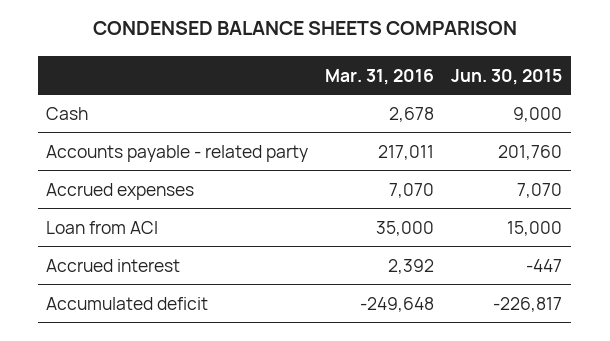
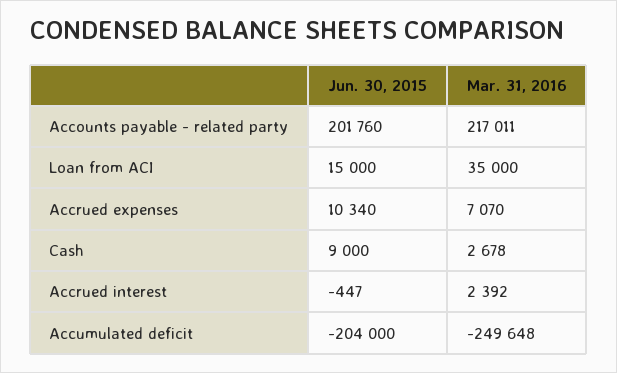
Jun. 30, 2015, Accrued expenses: 7070 -> 10340
Jun. 30, 2015, Accumulated deficit: -226817 -> -204000

